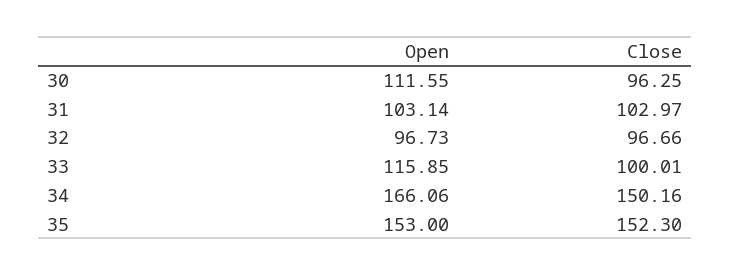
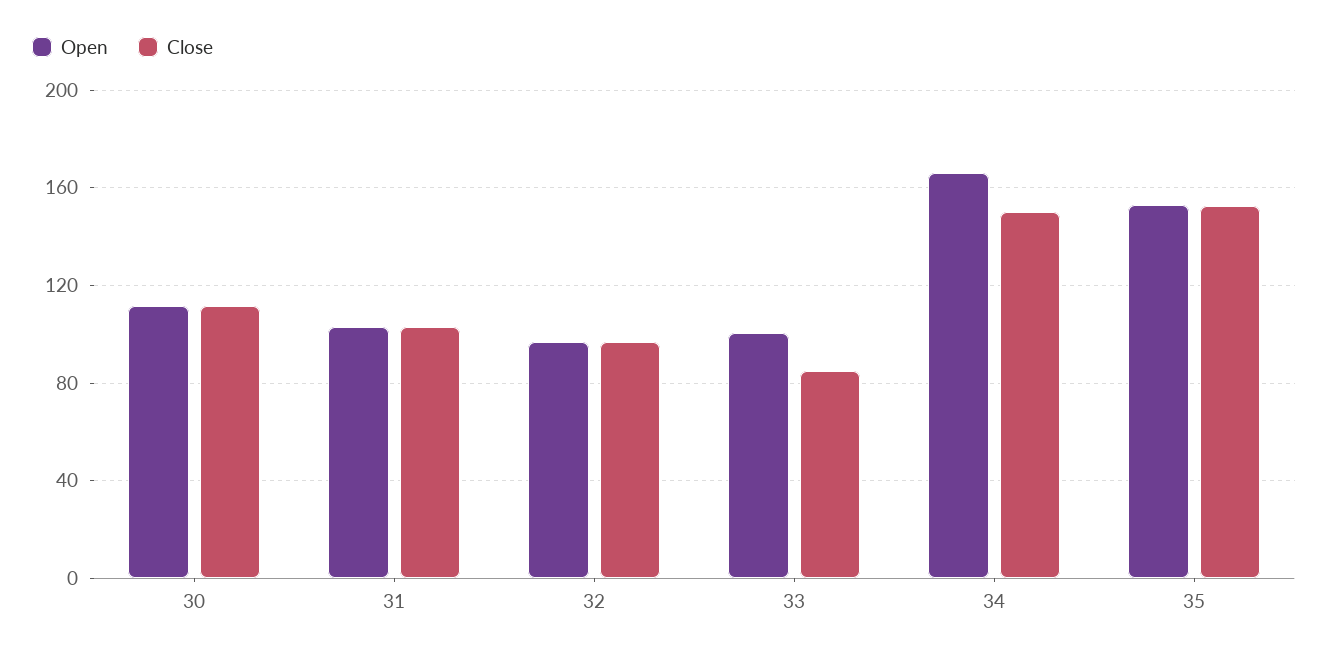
Close, 30: 96.25 -> 110
Open, 33: 115.85 -> 100
Close, 33: 100.01 -> 85

